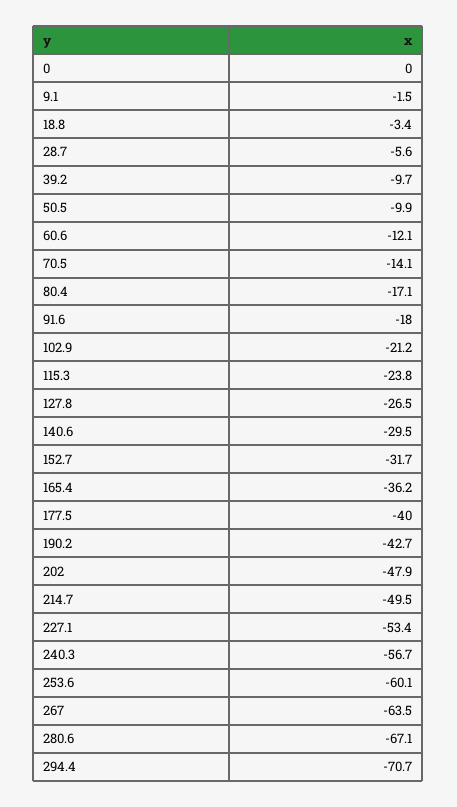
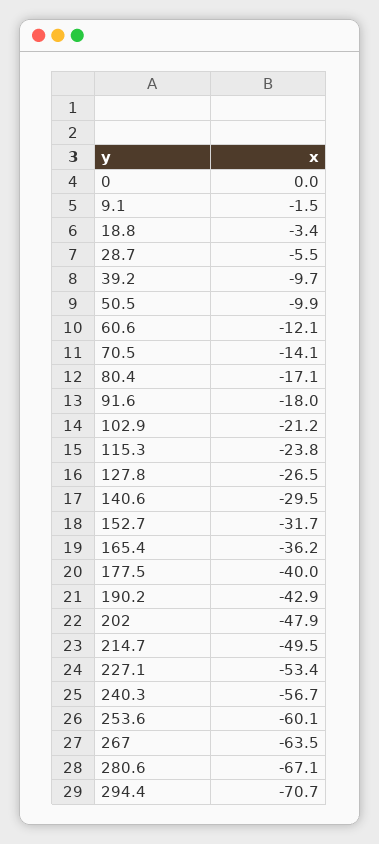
28.7: -5.6 -> -5.5
190.2: -42.7 -> -42.9

